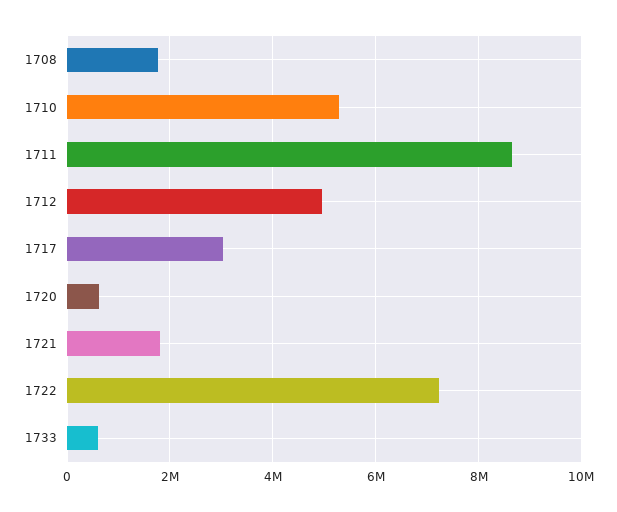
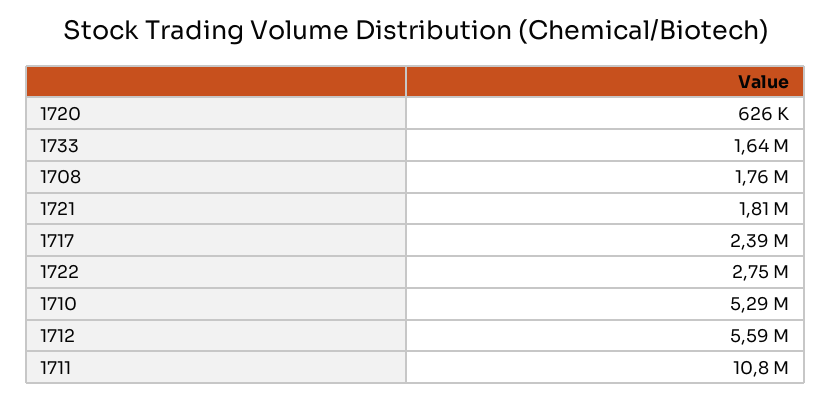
1711: 8600000 -> 10800000
1712: 5000000 -> 5590000
1717: 3000000 -> 2390000
1722: 7200000 -> 2750000
1733: 600000 -> 1640000

